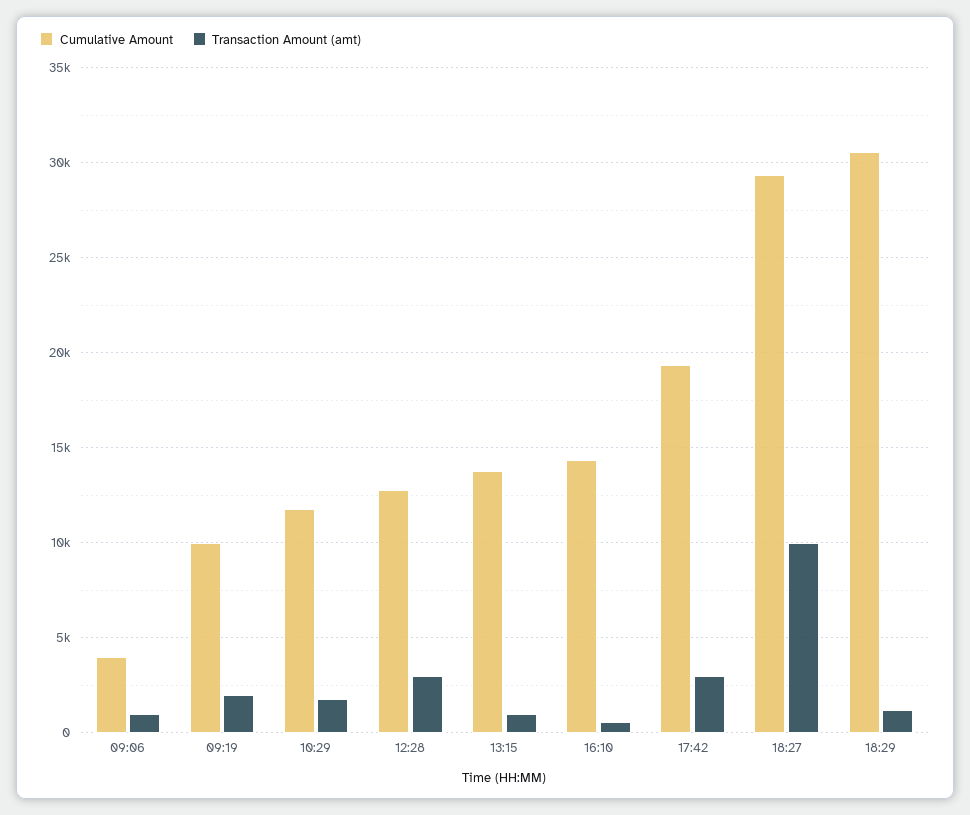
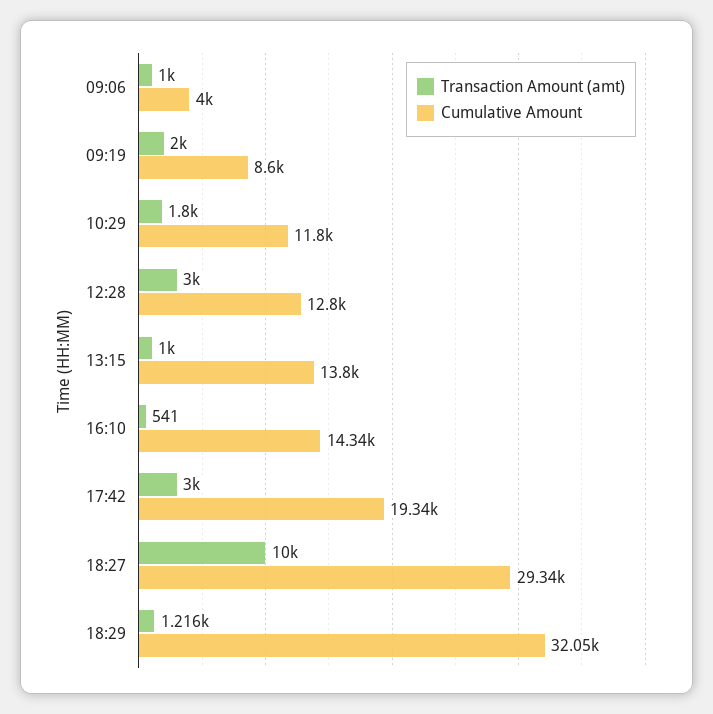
Cumulative Amount, 09:19: 10000 -> 8600
Cumulative Amount, 18:29: 30500 -> 32050

